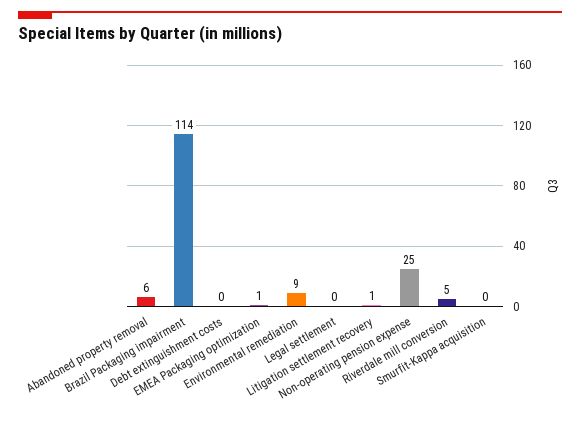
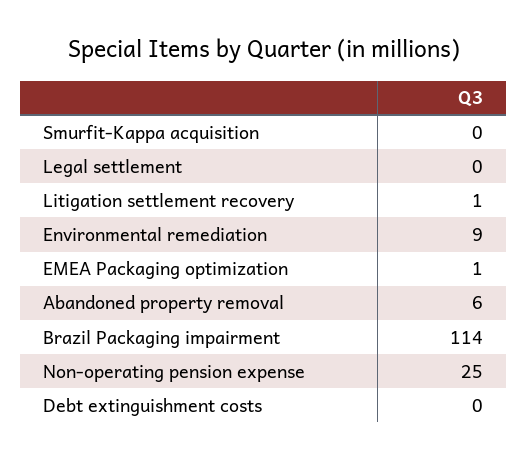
Riverdale mill conversion: 5 -> none

